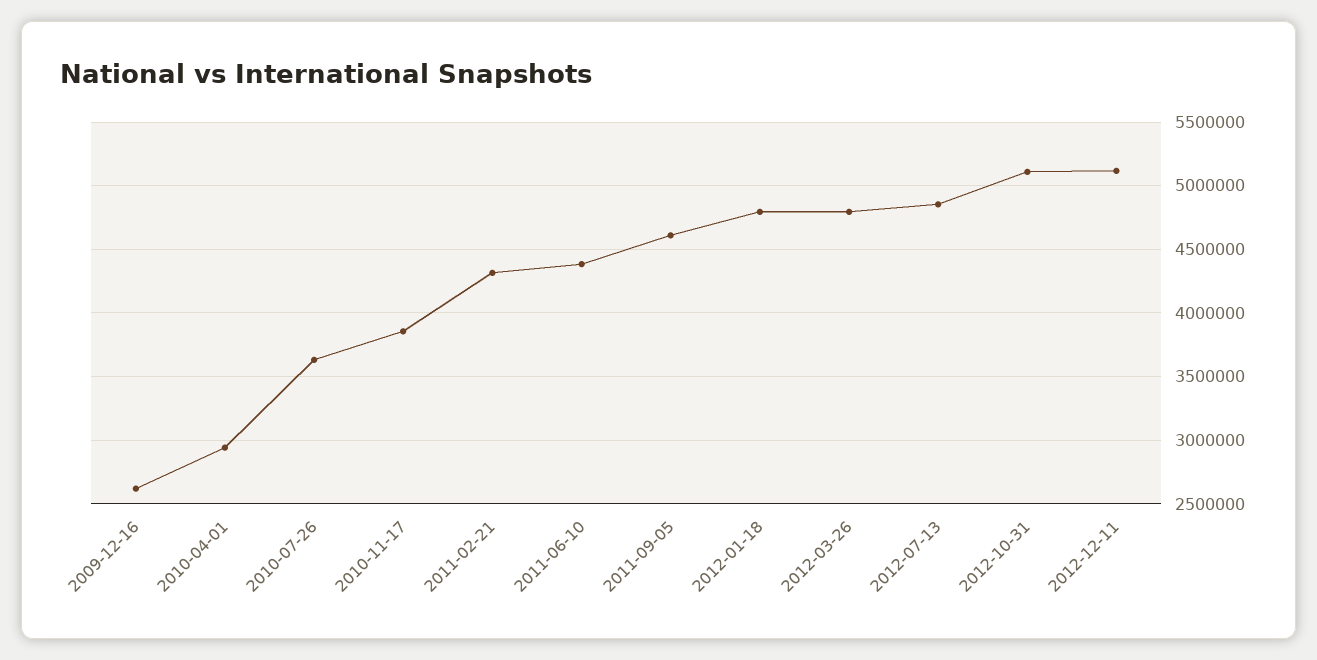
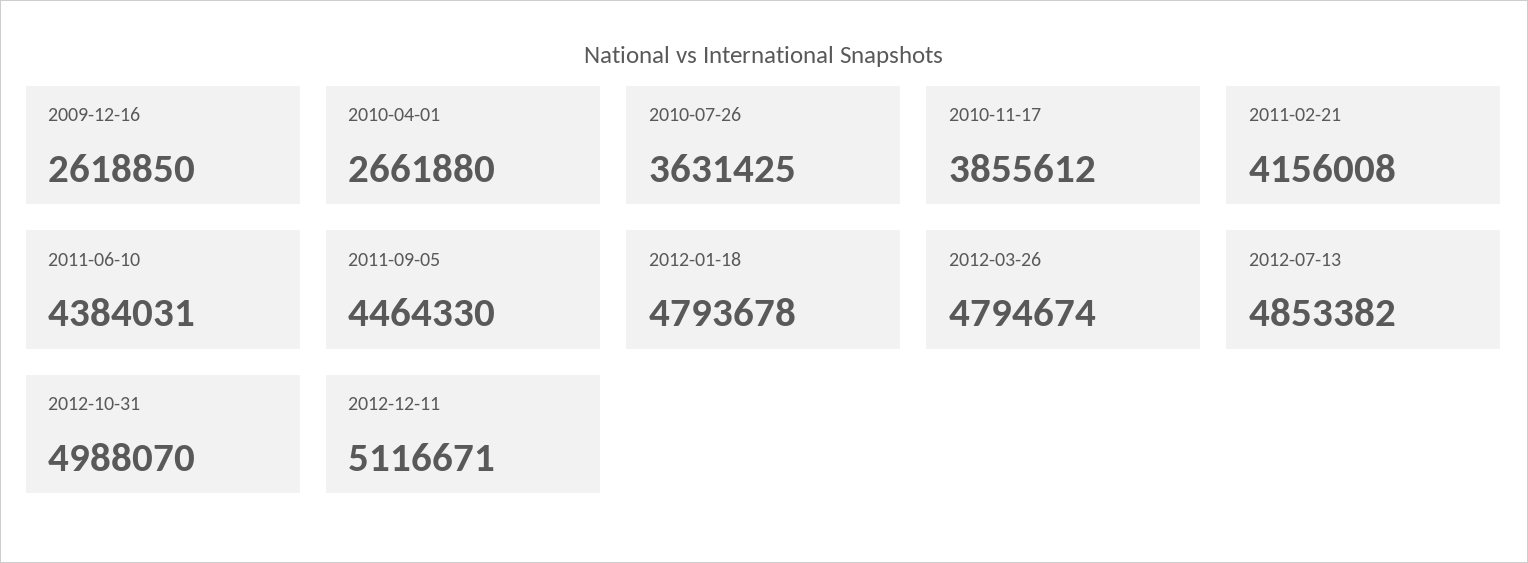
2010-04-01: 2950000 -> 2661880
2011-02-21: 4300000 -> 4156008
2011-09-05: 4600000 -> 4464330
2012-10-31: 5100000 -> 4988070

